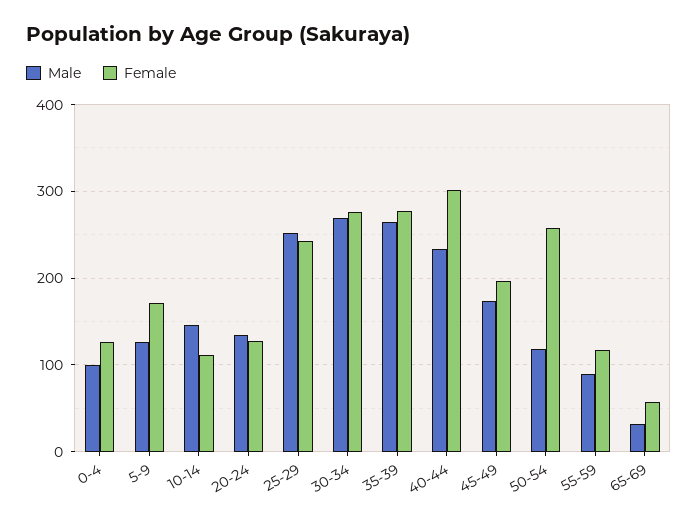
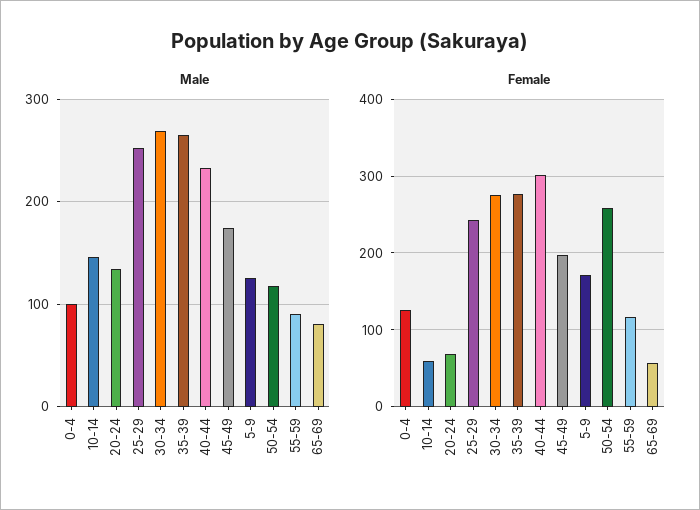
Female, 10-14: 110 -> 60
Female, 20-24: 130 -> 70
Male, 65-69: 30 -> 80

